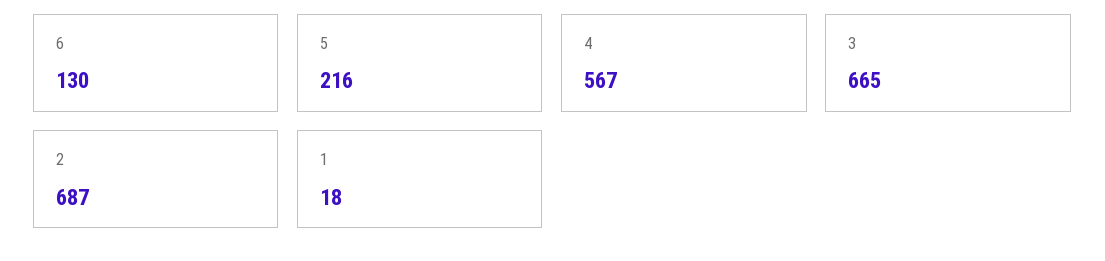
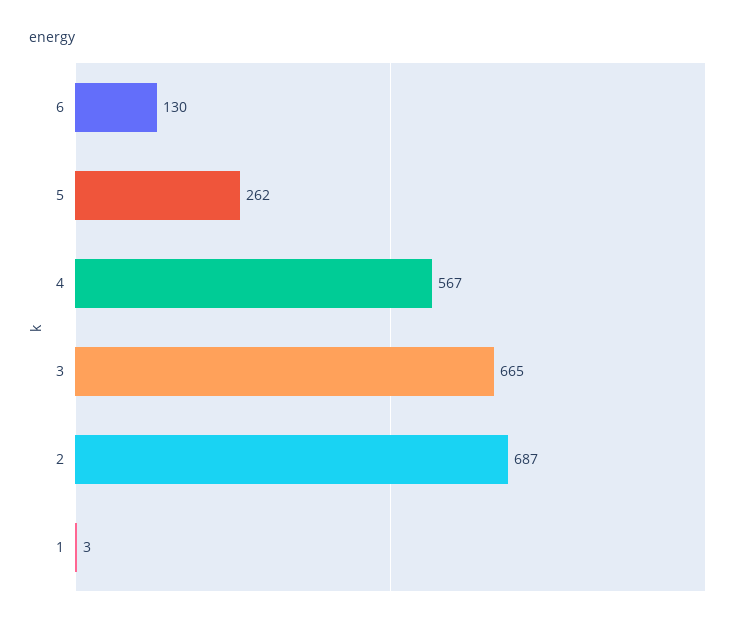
5: 216 -> 262
1: 18 -> 3

